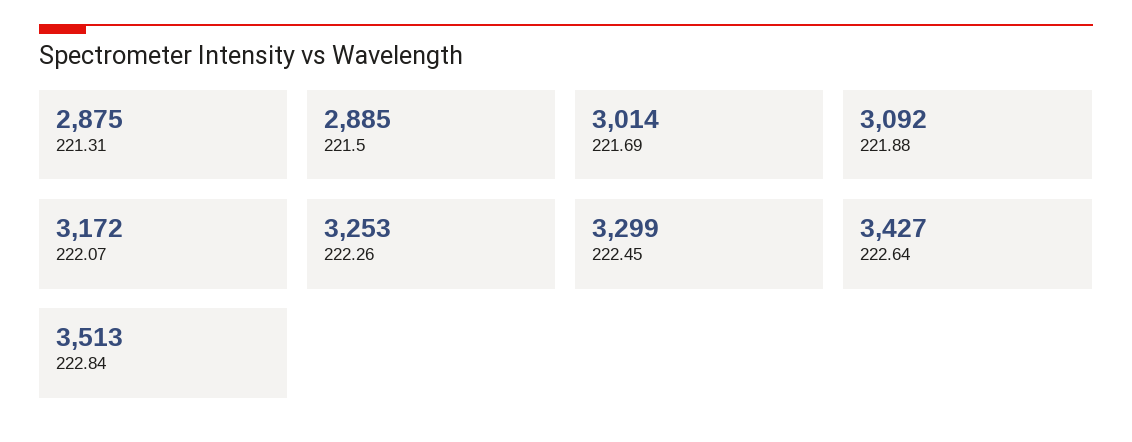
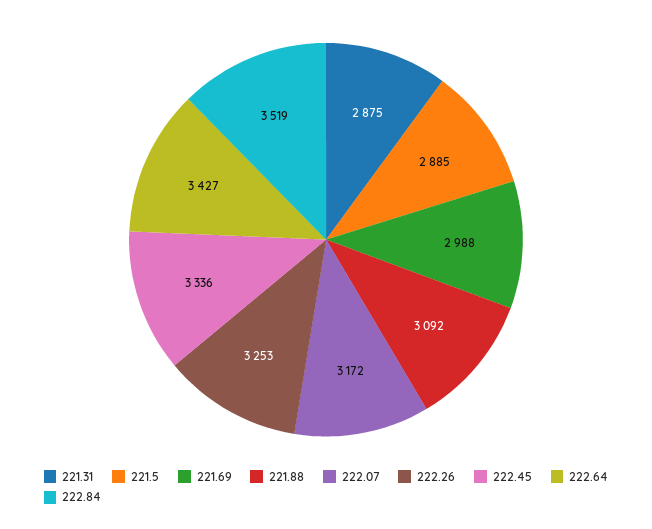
221.69: 3014 -> 2988
222.45: 3299 -> 3336
222.84: 3513 -> 3519

